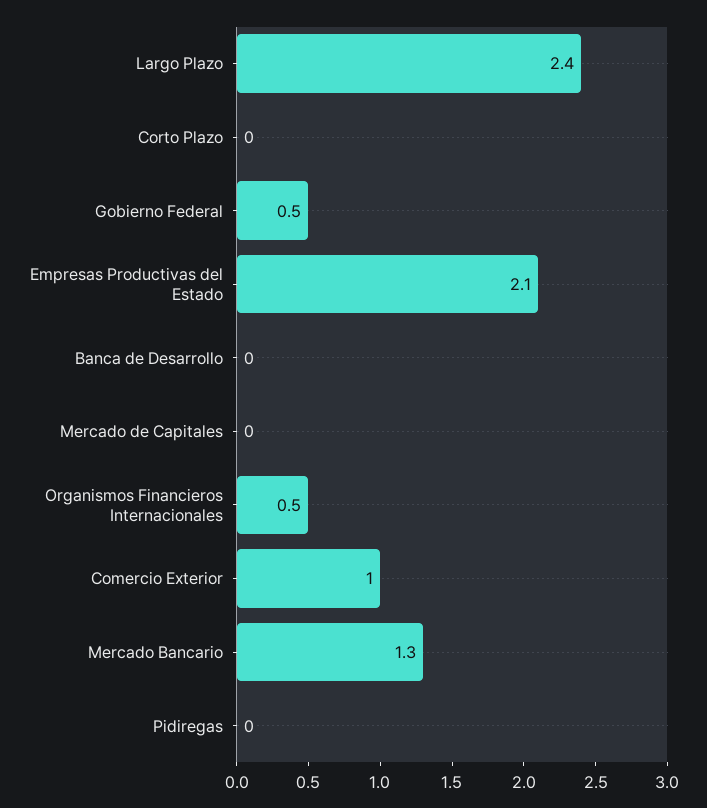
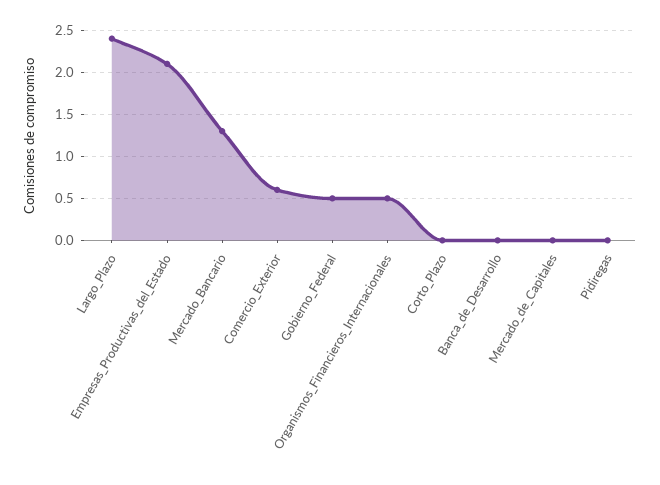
Comercio Exterior: 1 -> 0.6

